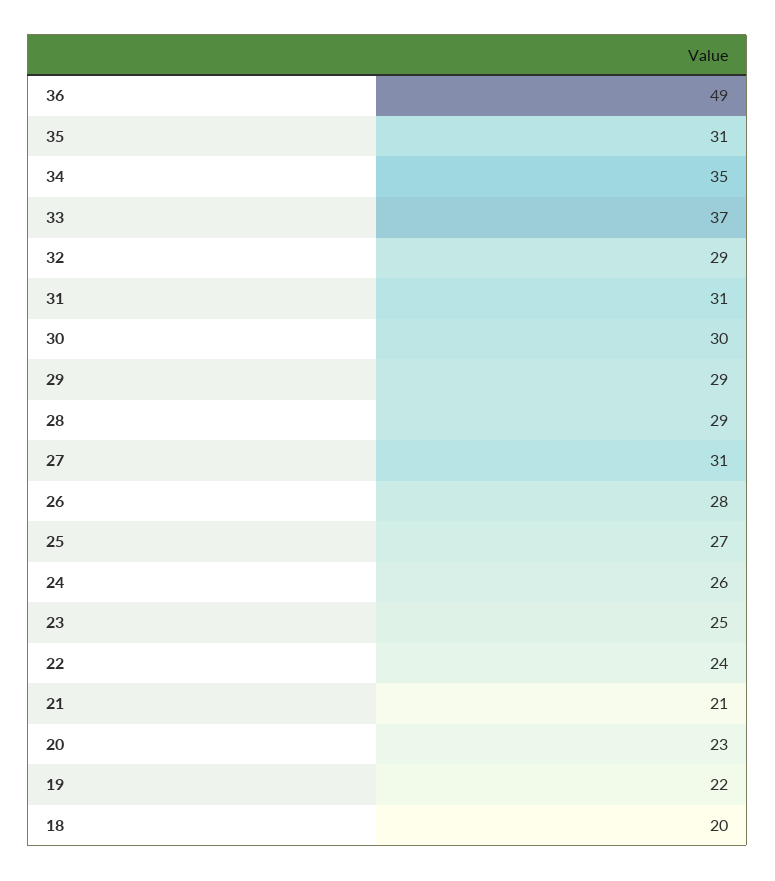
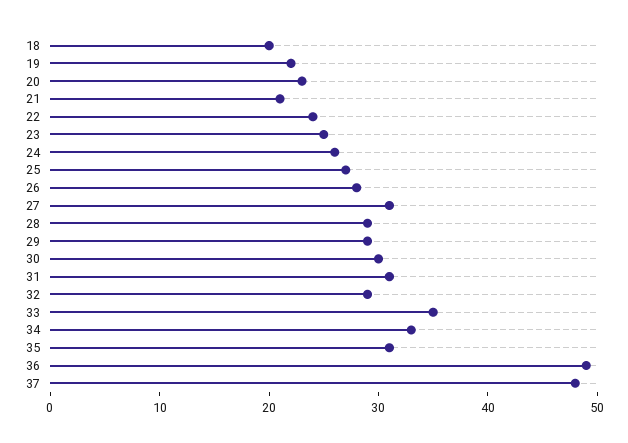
34: 35 -> 33
33: 37 -> 35
37: none -> 48

